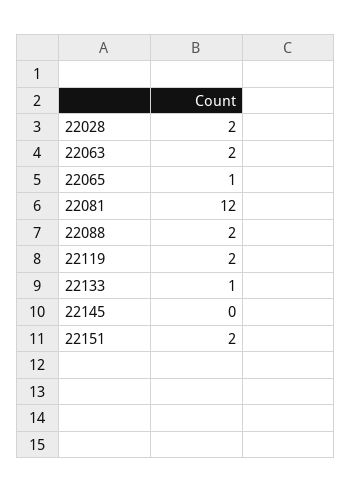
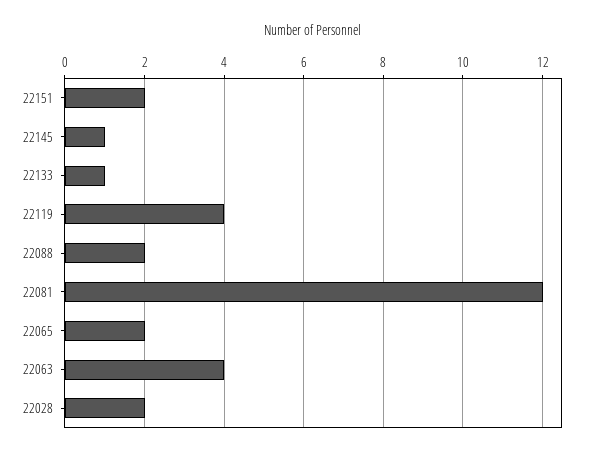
22063: 2 -> 4
22065: 1 -> 2
22119: 2 -> 4
22145: 0 -> 1

